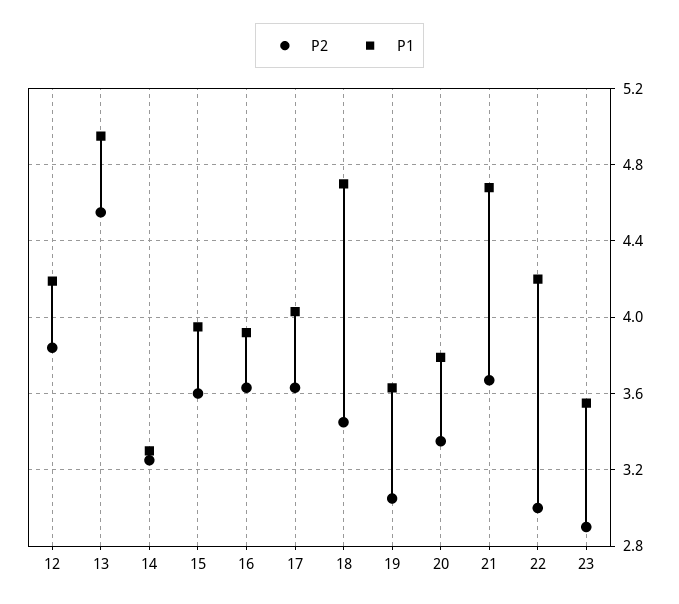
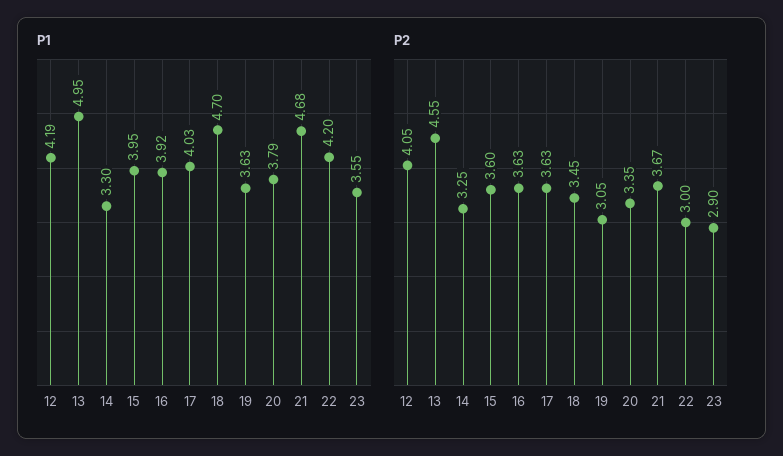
P2, 12: 3.85 -> 4.05

